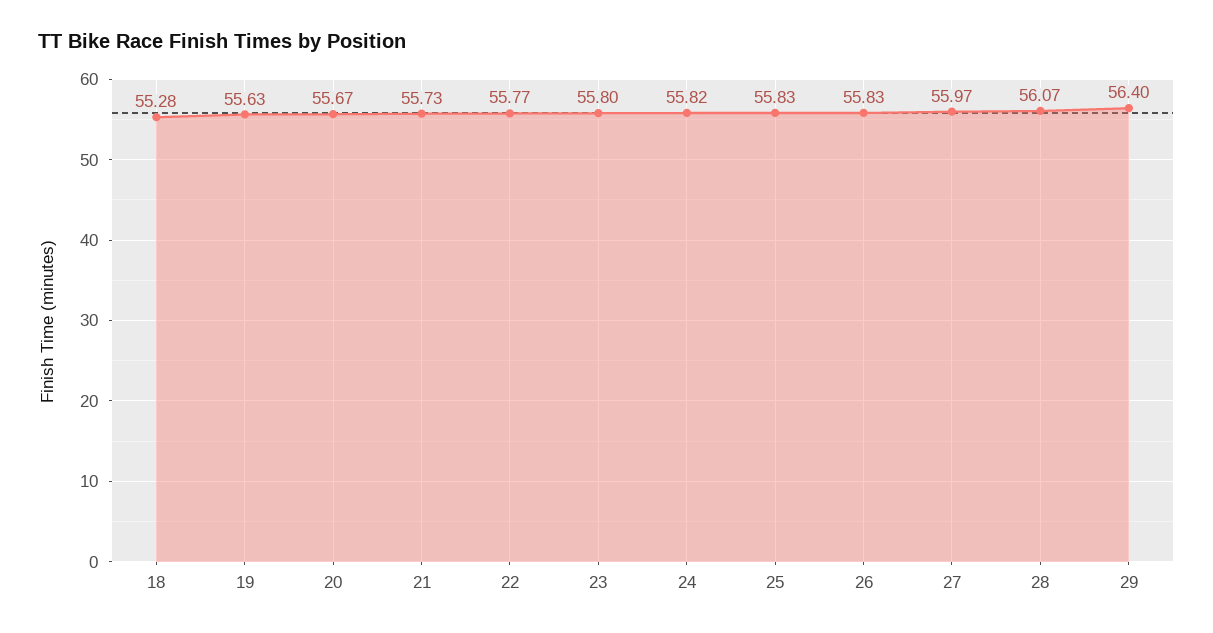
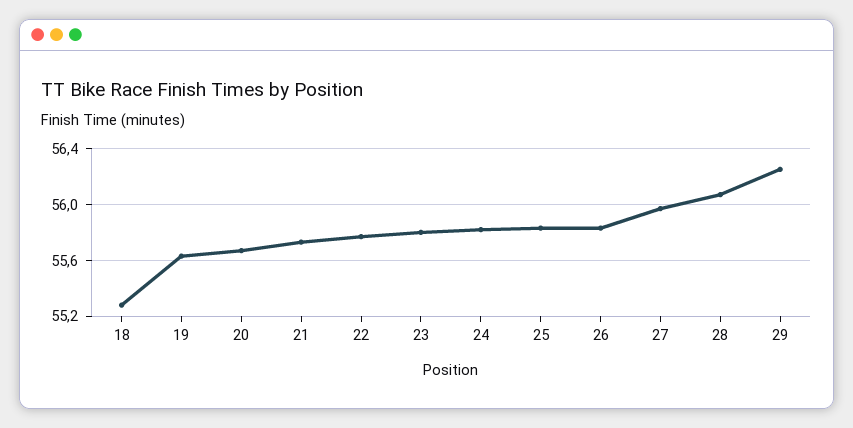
29: 56.4 -> 56.25

